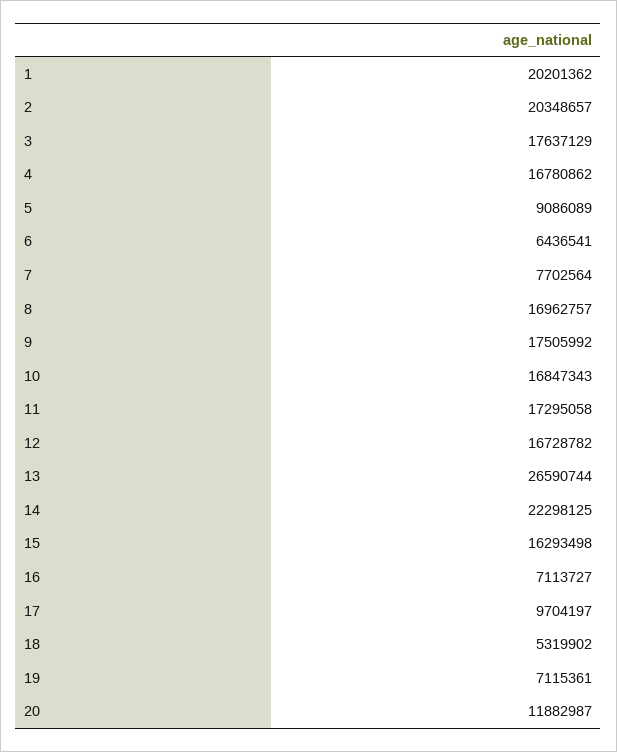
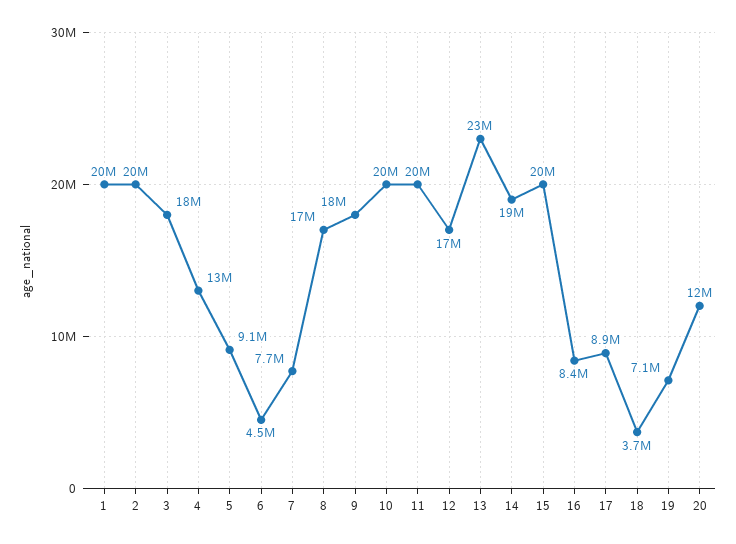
4: 16780862 -> 13000000
6: 6436541 -> 4500000
10: 16847343 -> 20000000
11: 17295058 -> 20000000
13: 26590744 -> 23000000
14: 22298125 -> 19000000
15: 16293498 -> 20000000
16: 7113727 -> 8400000
17: 9704197 -> 8900000
18: 5319902 -> 3700000

